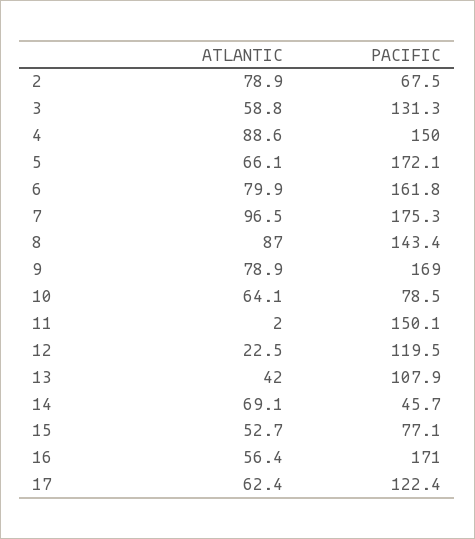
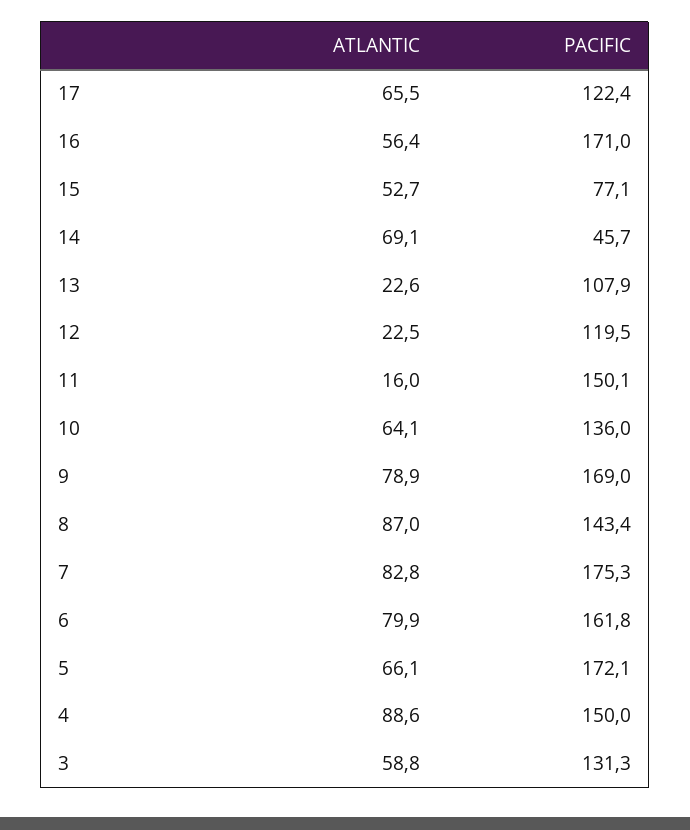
ATLANTIC, 2: 78.9 -> none
PACIFIC, 2: 67.5 -> none
ATLANTIC, 7: 96.5 -> 82.8
PACIFIC, 10: 78.5 -> 136
ATLANTIC, 11: 2 -> 16
ATLANTIC, 13: 42 -> 22.6
ATLANTIC, 17: 62.4 -> 65.5

